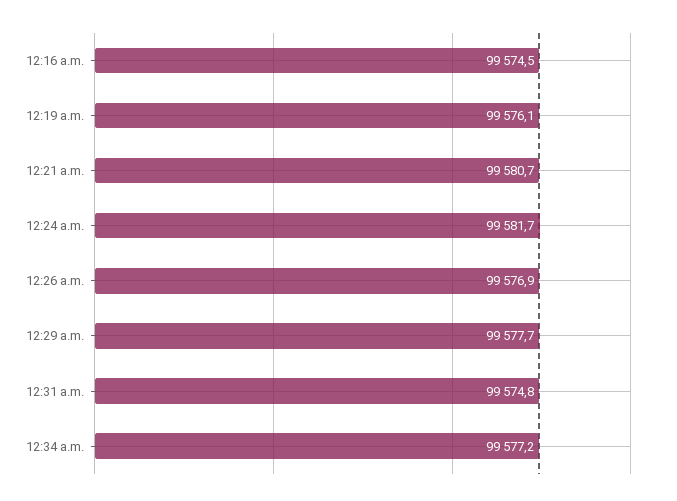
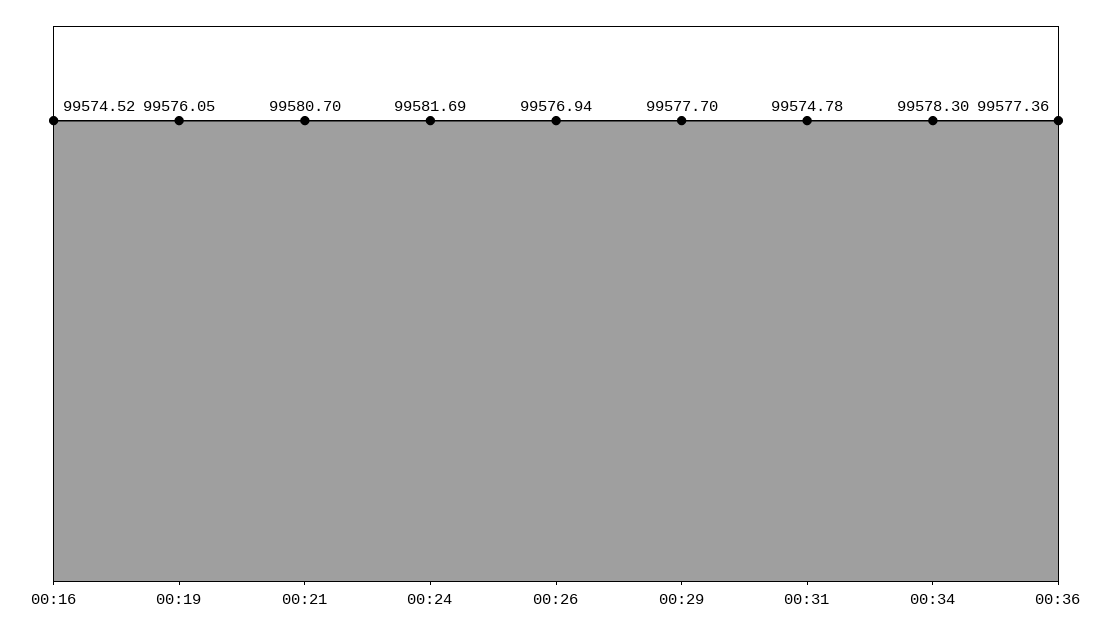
12:34 a.m.: 99577.2 -> 99578.3
00:36: none -> 99577.36

